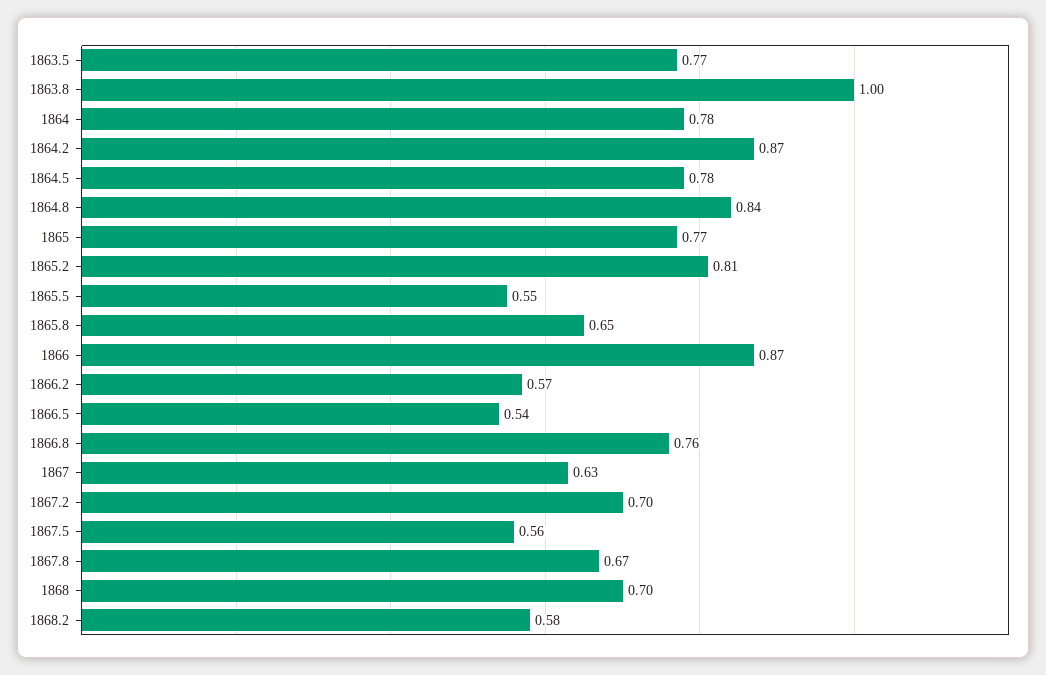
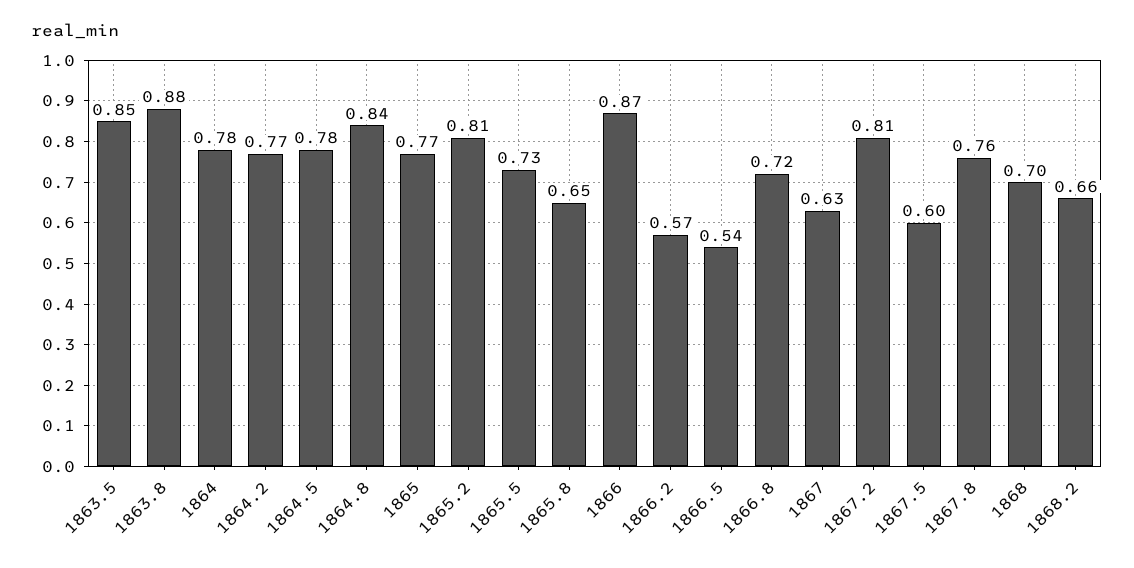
1863.5: 0.77 -> 0.85
1863.8: 1 -> 0.88
1864.2: 0.87 -> 0.77
1865.5: 0.55 -> 0.73
1866.8: 0.76 -> 0.72
1867.2: 0.7 -> 0.81
1867.5: 0.56 -> 0.6
1867.8: 0.67 -> 0.76
1868.2: 0.58 -> 0.66

